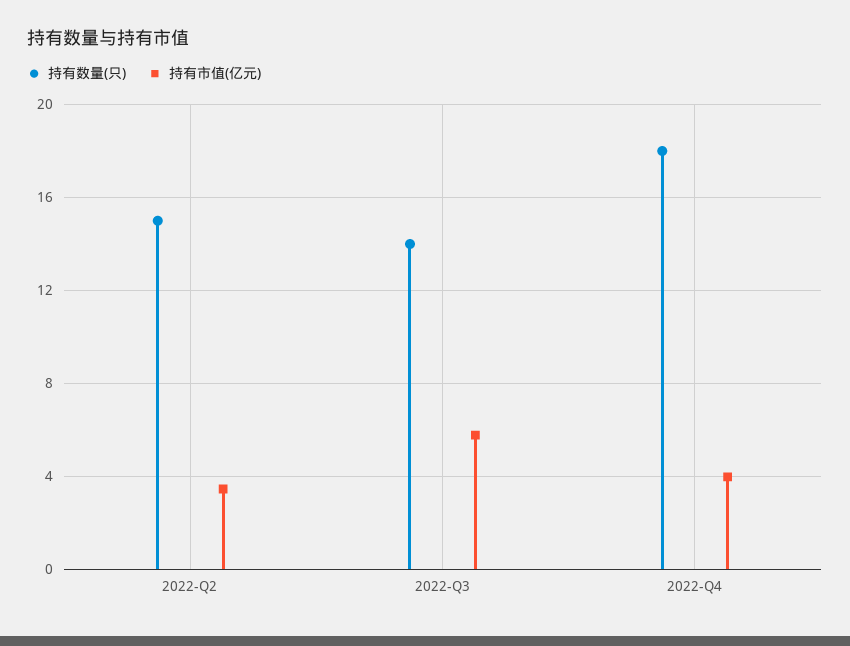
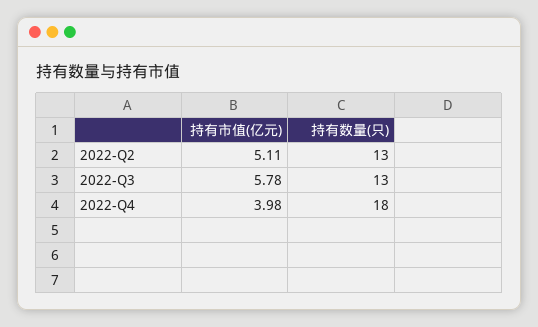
持有数量(只), 2022-Q2: 15 -> 13
持有市值(亿元), 2022-Q2: 3.5 -> 5.11
持有数量(只), 2022-Q3: 14 -> 13

